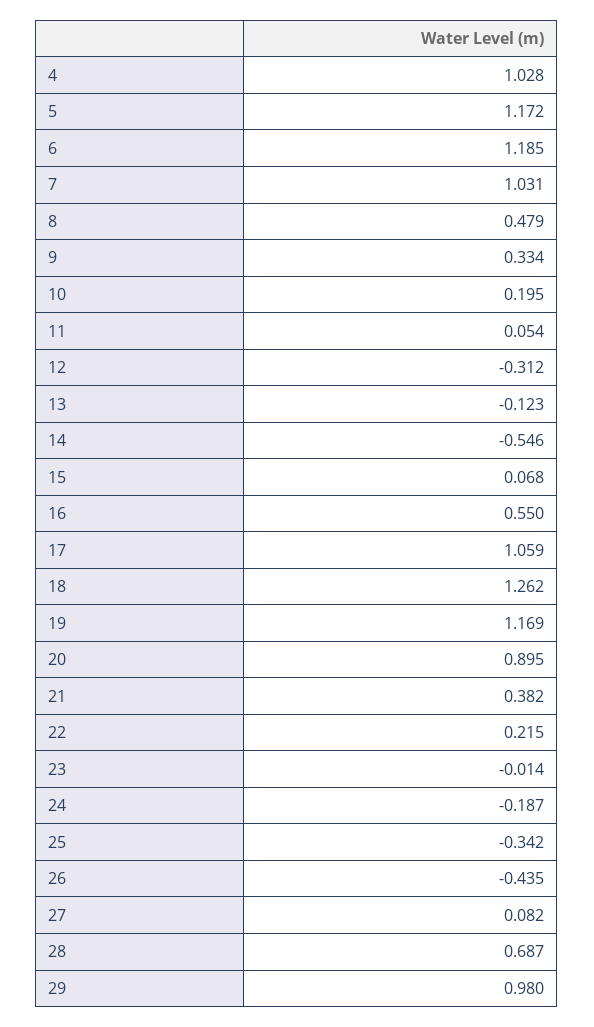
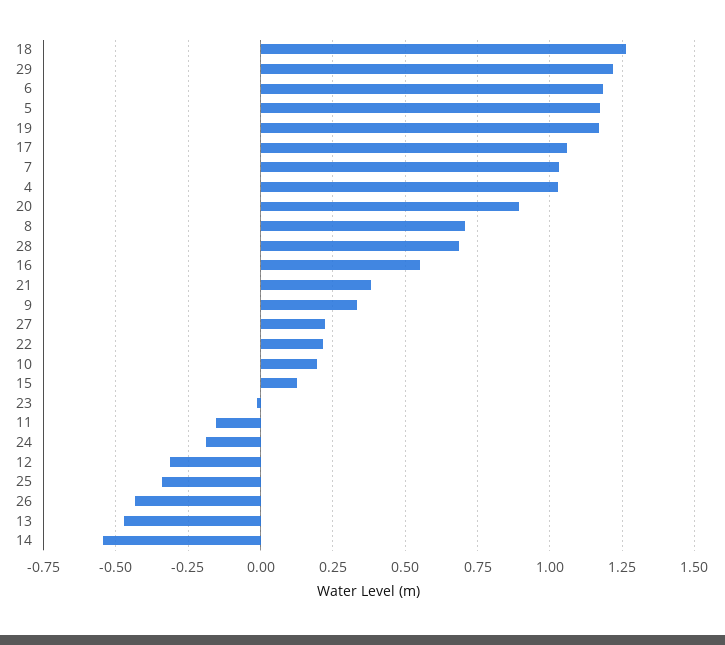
8: 0.479 -> 0.7
11: 0.054 -> -0.15
13: -0.123 -> -0.475
15: 0.068 -> 0.125
27: 0.082 -> 0.225
29: 0.98 -> 1.225

